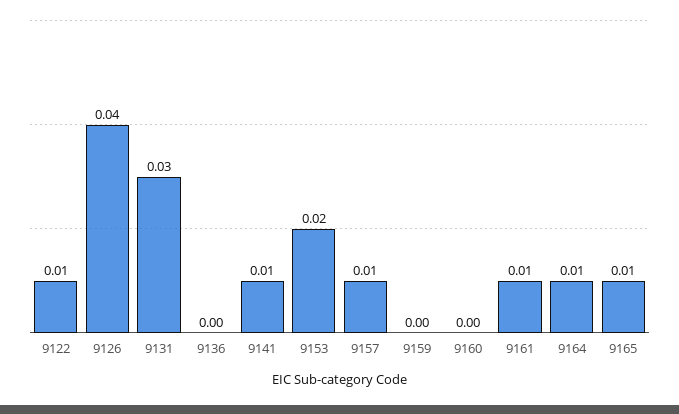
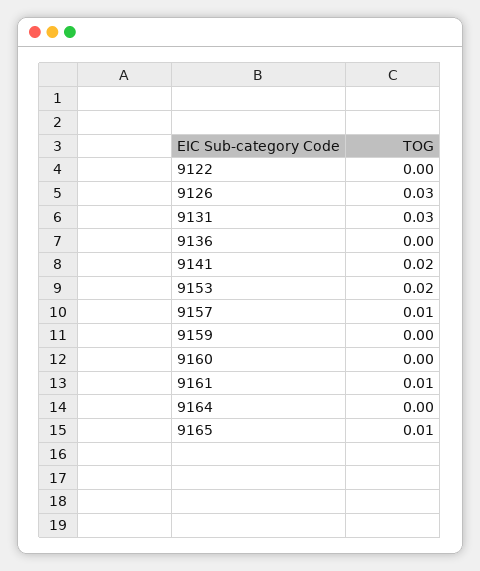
9122: 0.01 -> 0
9126: 0.04 -> 0.03
9141: 0.01 -> 0.02
9164: 0.01 -> 0

